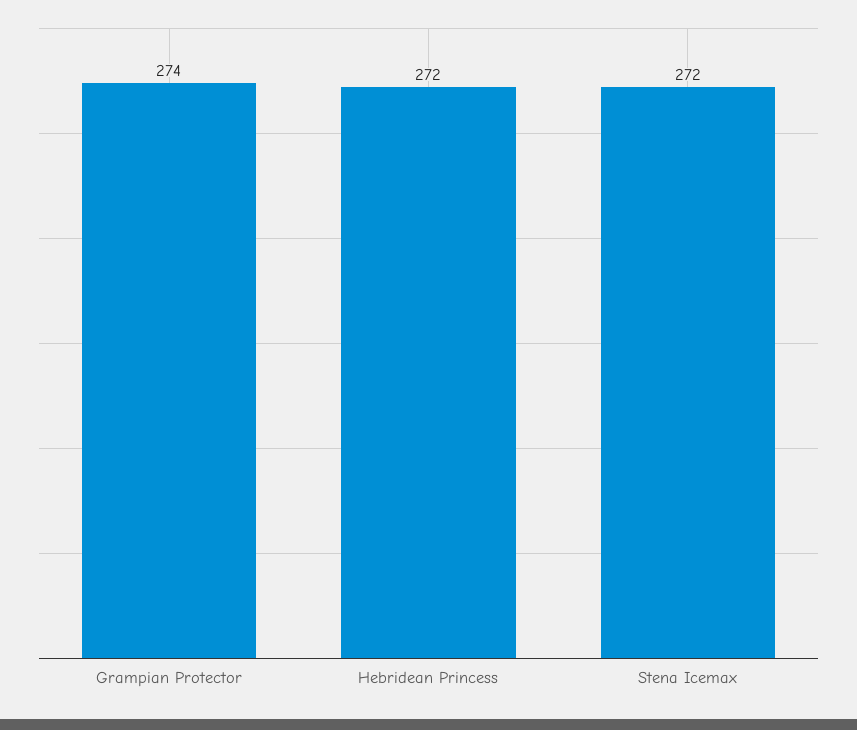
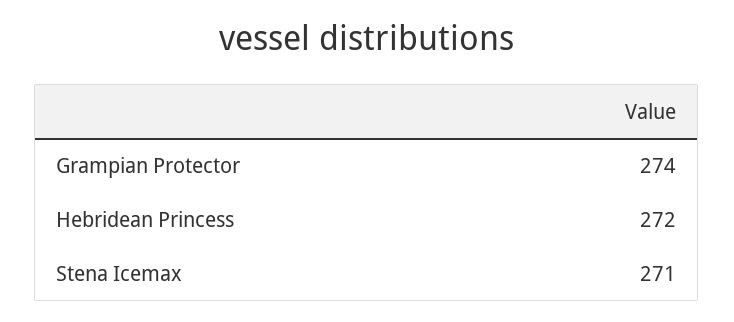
Stena Icemax: 272 -> 271

